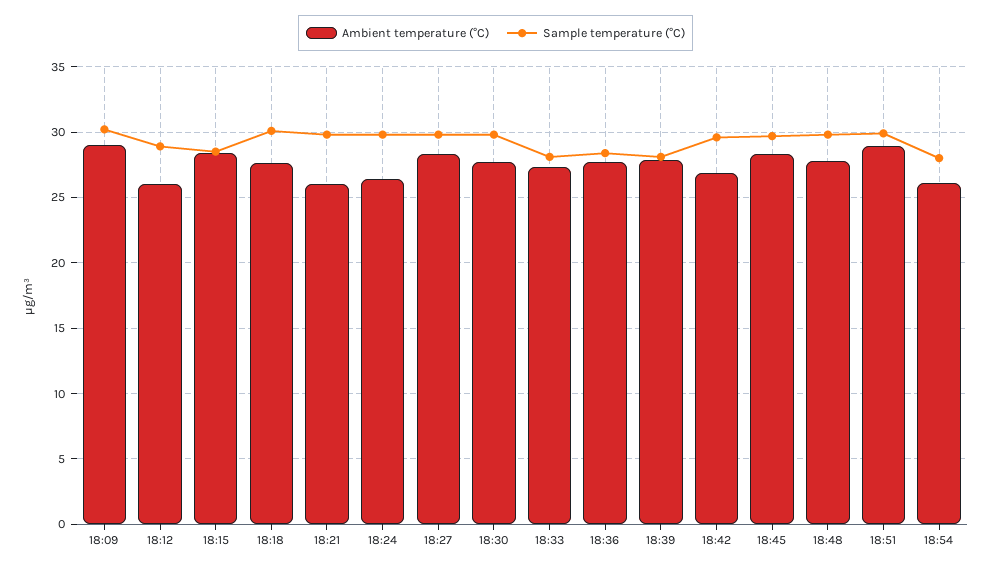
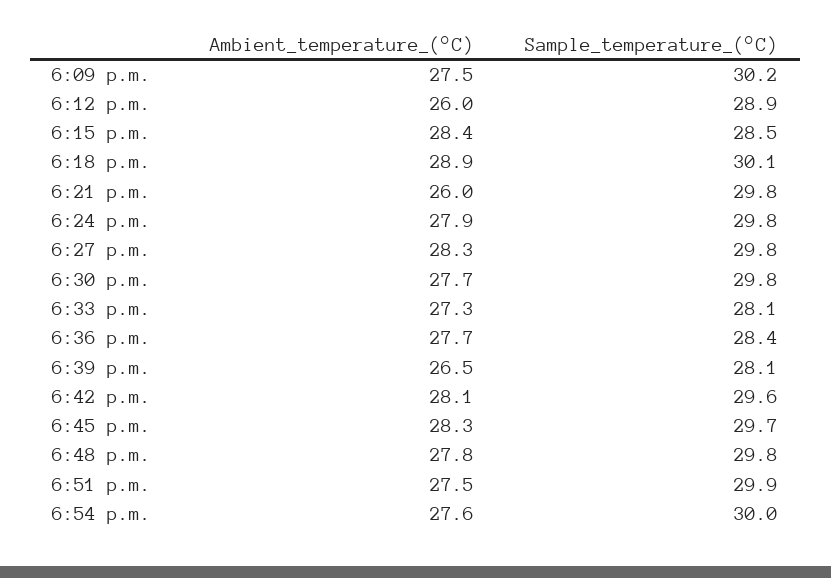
Ambient temperature (°C), 18:09: 29 -> 27.5
Ambient temperature (°C), 18:18: 27.5 -> 28.9
Ambient temperature (°C), 18:24: 26.5 -> 27.9
Ambient temperature (°C), 18:39: 28 -> 26.5
Ambient temperature (°C), 18:42: 27 -> 28.1
Ambient temperature (°C), 18:51: 29 -> 27.5
Ambient temperature (°C), 18:54: 26 -> 27.6
Sample temperature (°C), 18:54: 28 -> 30

